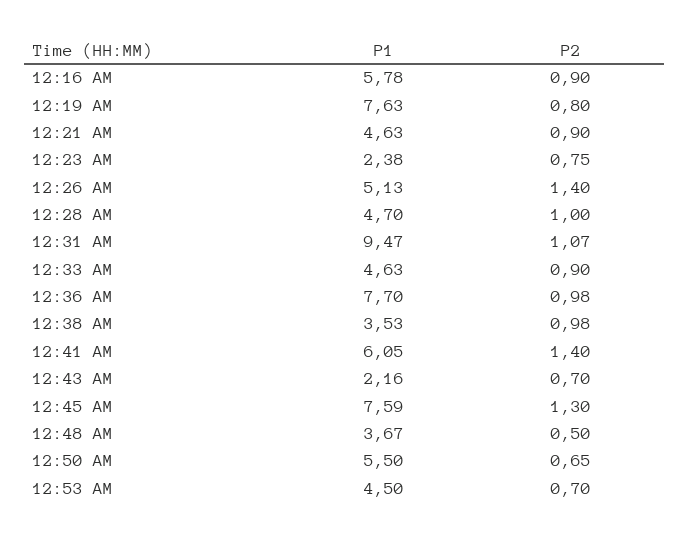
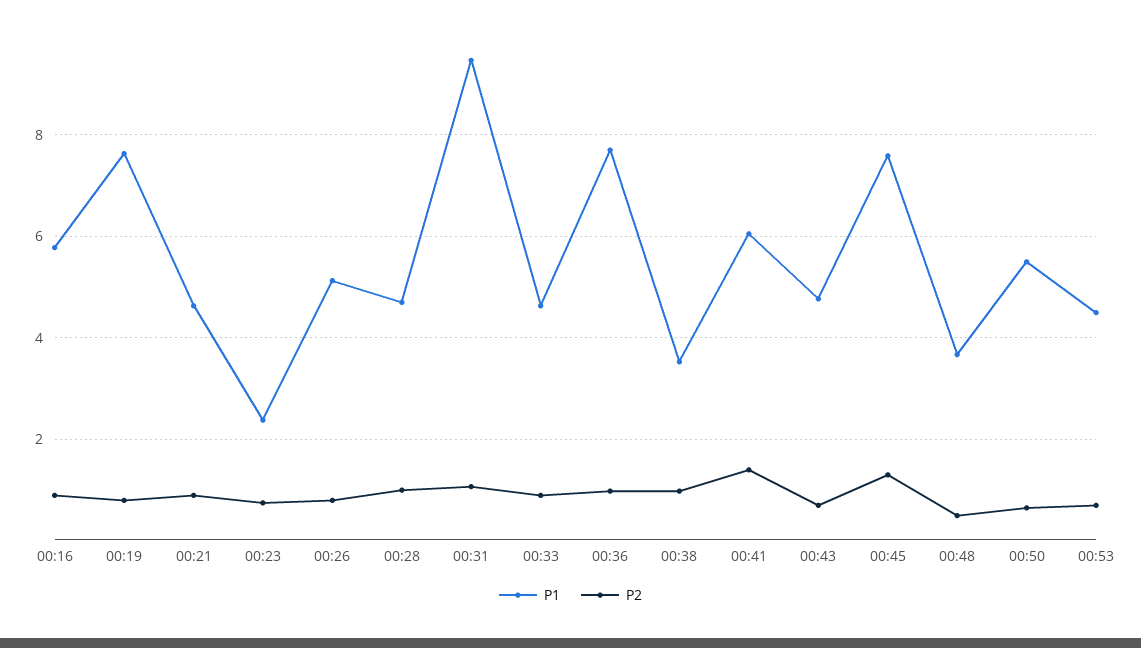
P2, 12:26 AM: 1.4 -> 0.8
P1, 12:43 AM: 2.16 -> 4.8

